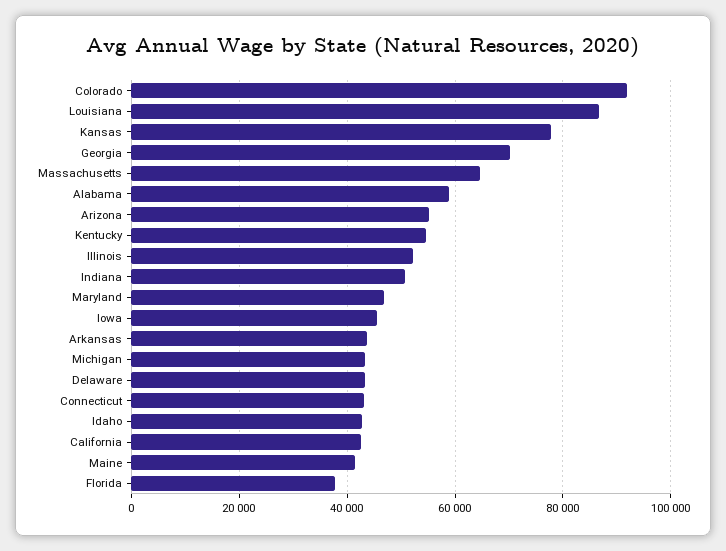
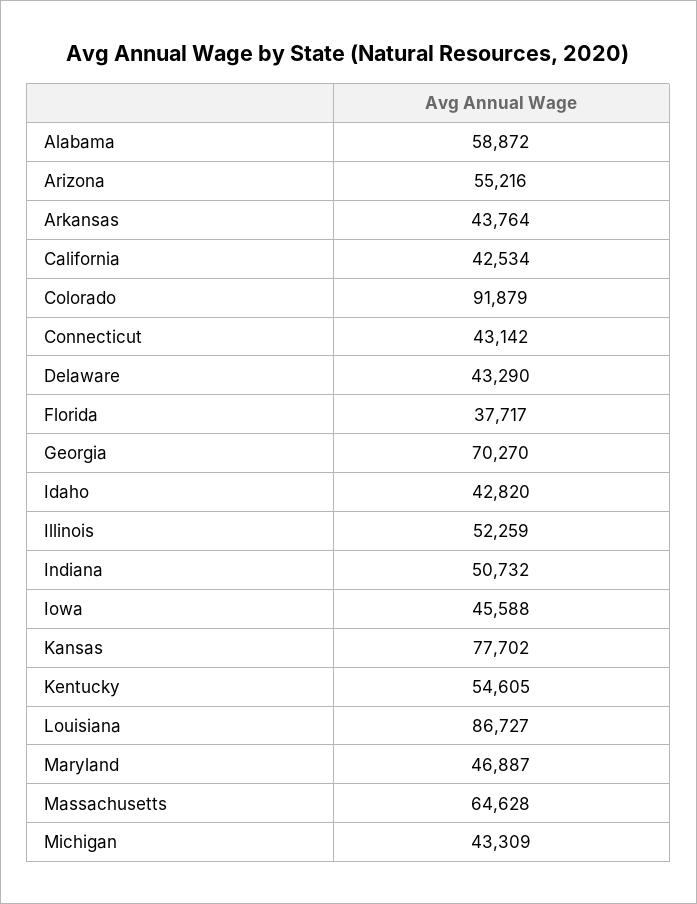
Maine: 42000 -> none

